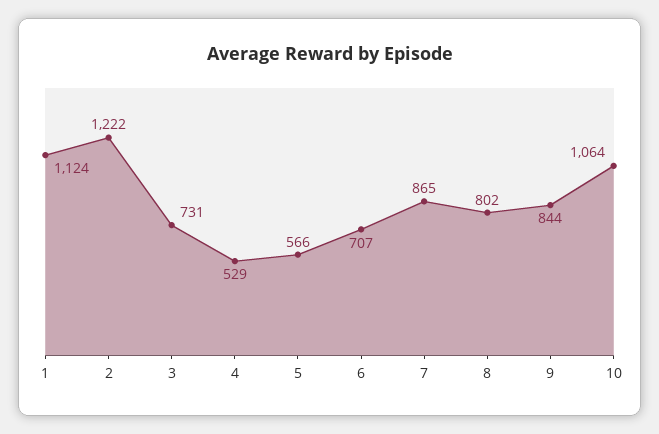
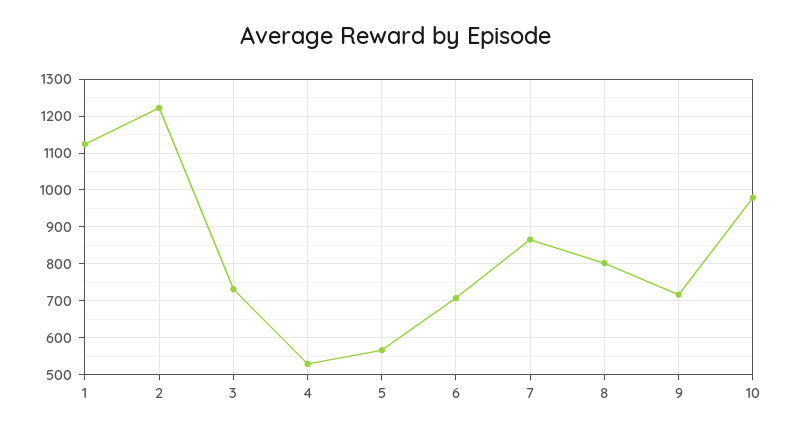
9: 844 -> 720
10: 1064 -> 980

